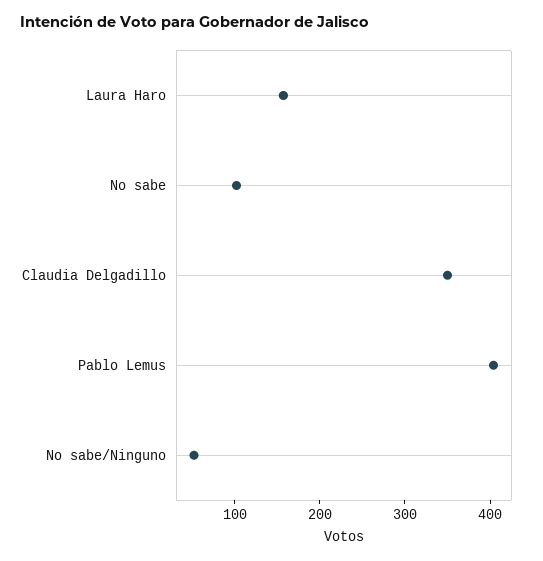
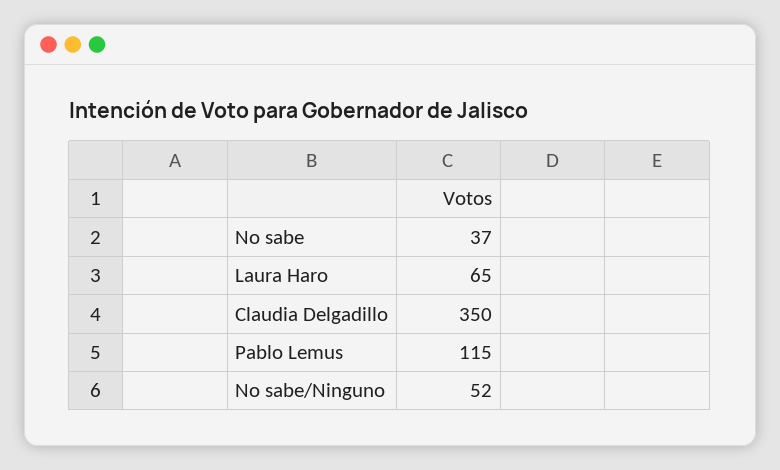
Laura Haro: 160 -> 65
No sabe: 100 -> 37
Pablo Lemus: 400 -> 115

